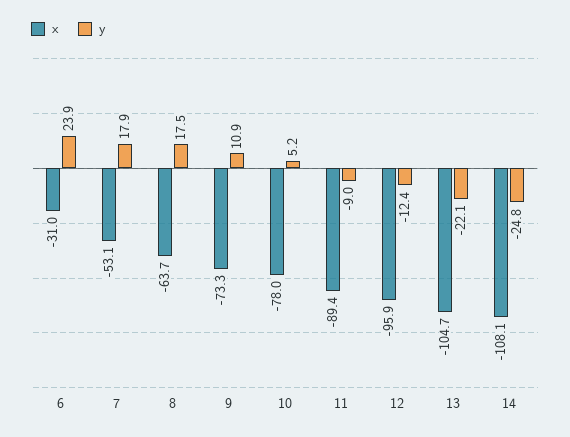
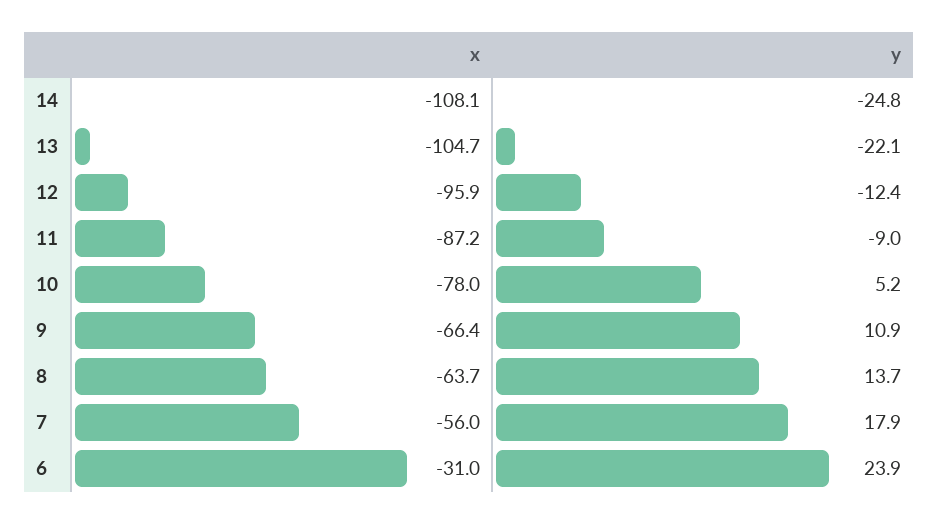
x, 7: -53.1 -> -56
y, 8: 17.5 -> 13.7
x, 9: -73.3 -> -66.4
x, 11: -89.4 -> -87.2

